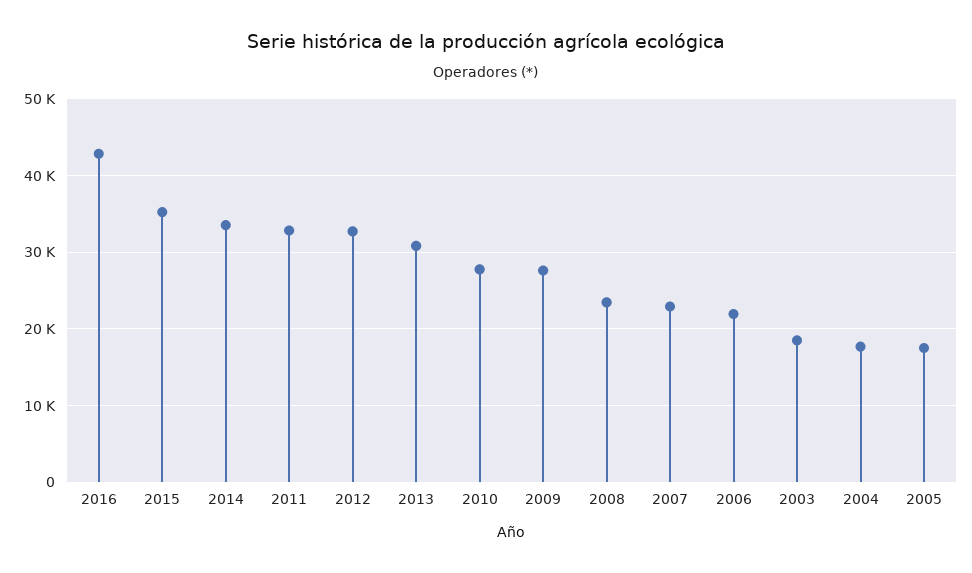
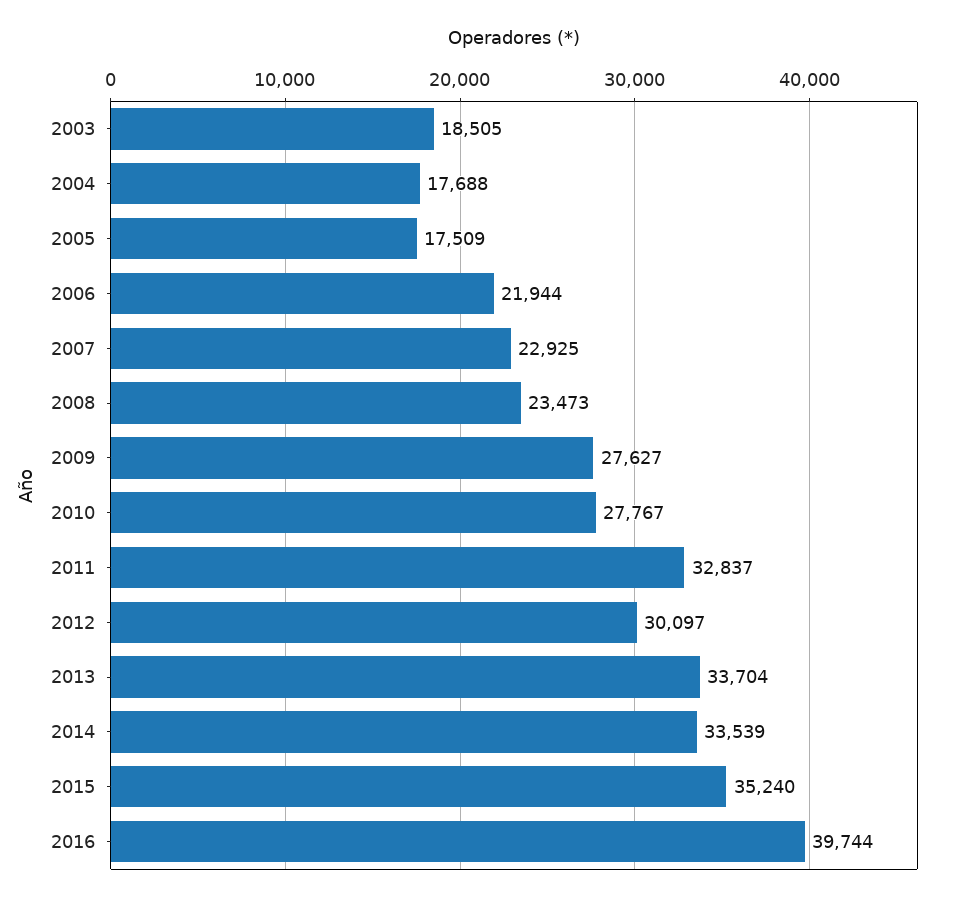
2016: 43000 -> 39744
2012: 33000 -> 30097
2013: 31000 -> 33704

